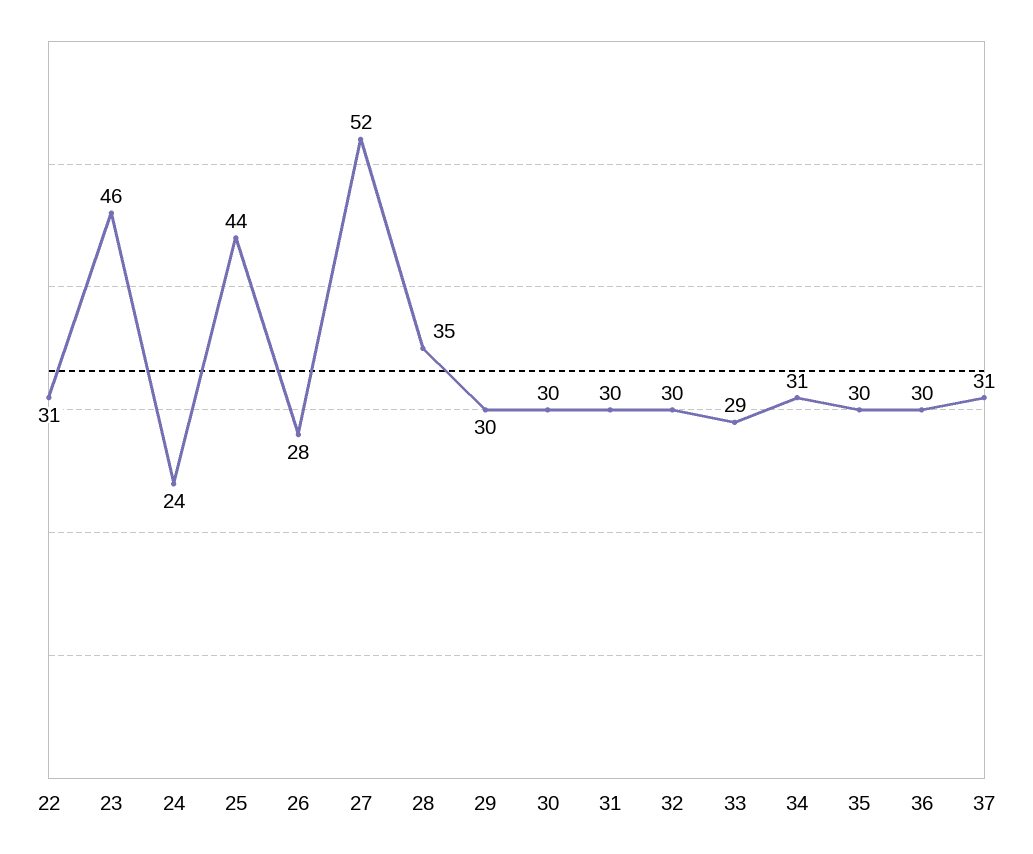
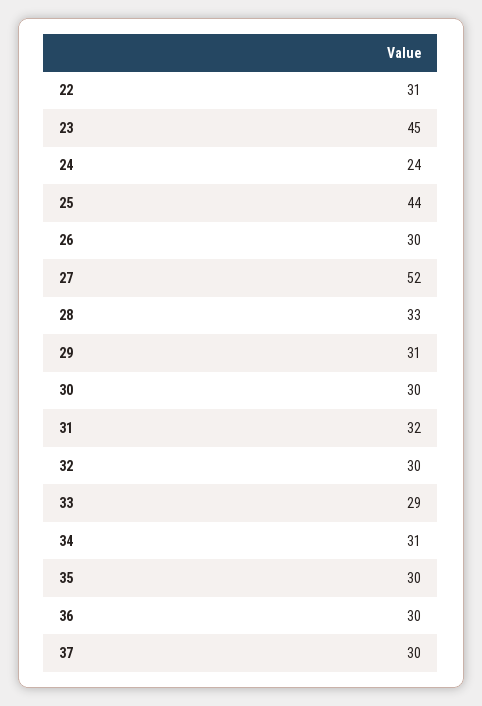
23: 46 -> 45
26: 28 -> 30
28: 35 -> 33
29: 30 -> 31
31: 30 -> 32
37: 31 -> 30

